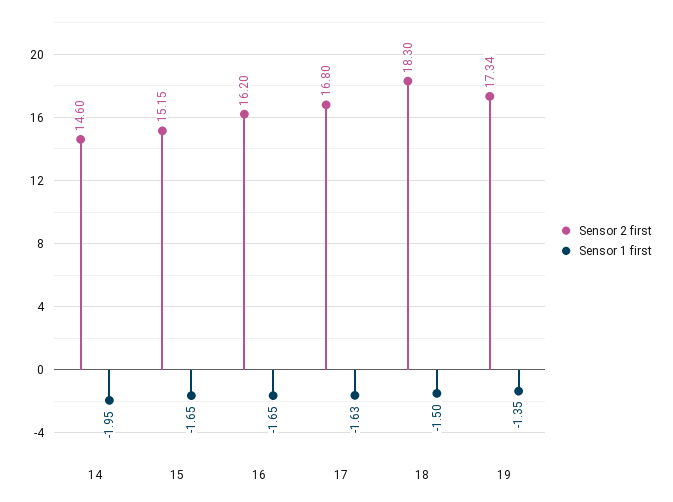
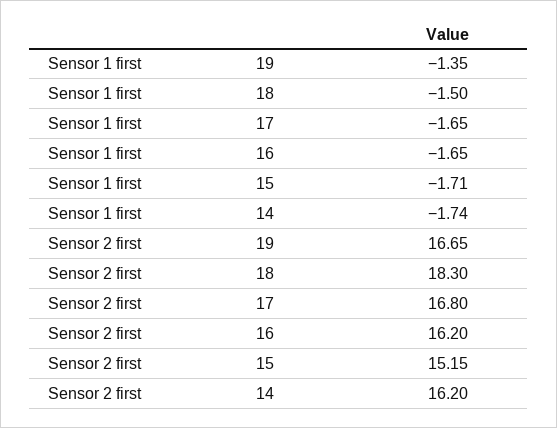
Sensor 2 first, 14: 14.6 -> 16.2
Sensor 1 first, 14: -1.95 -> -1.74
Sensor 1 first, 15: -1.65 -> -1.71
Sensor 1 first, 17: -1.63 -> -1.65
Sensor 2 first, 19: 17.34 -> 16.65

